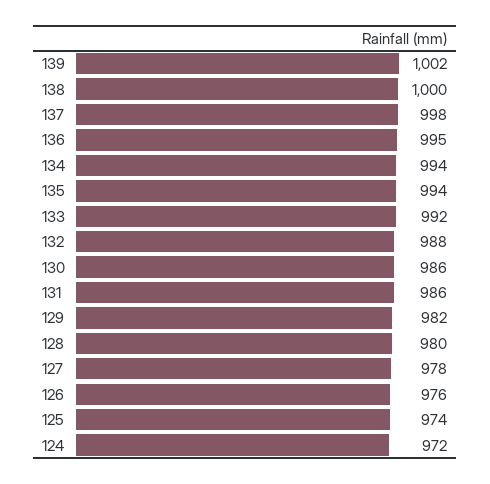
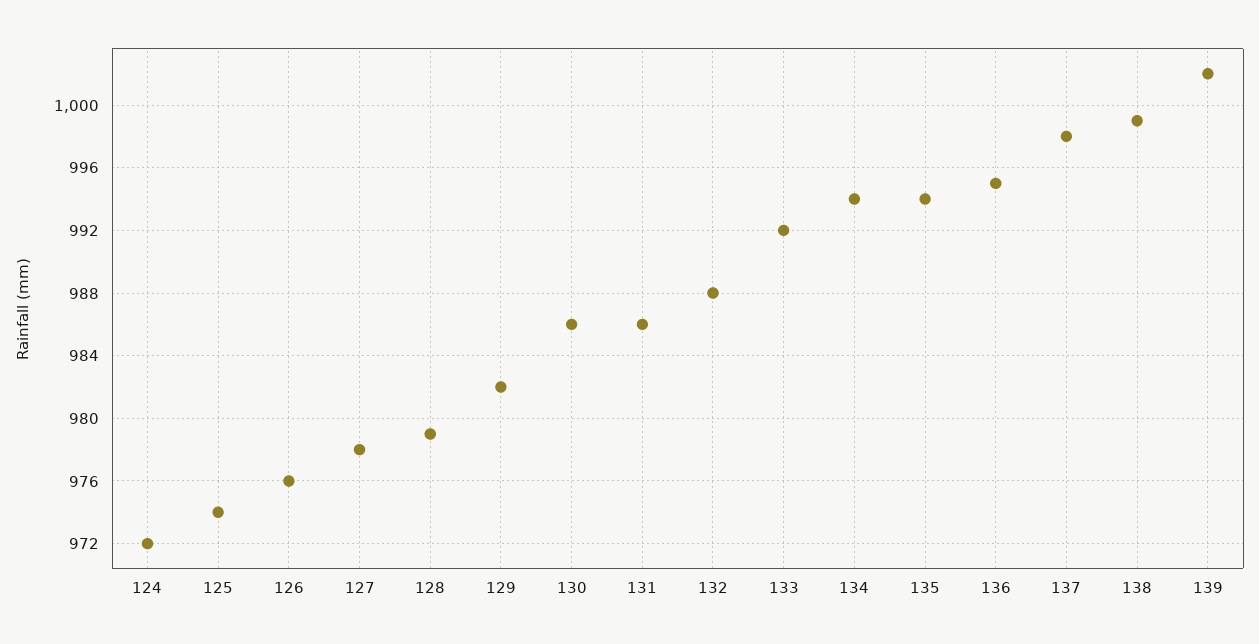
138: 1000 -> 999
128: 980 -> 979

